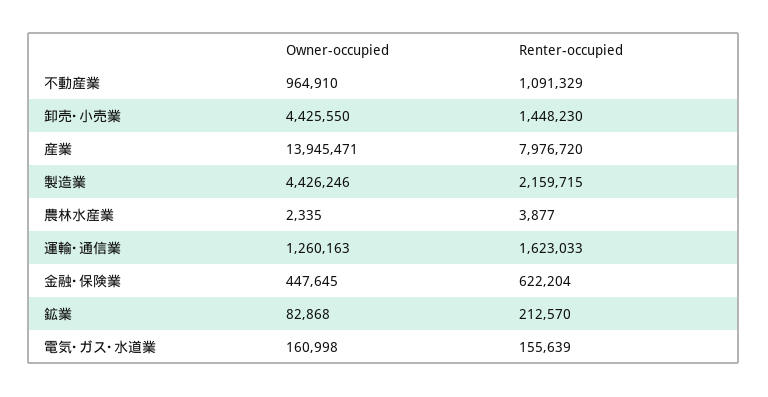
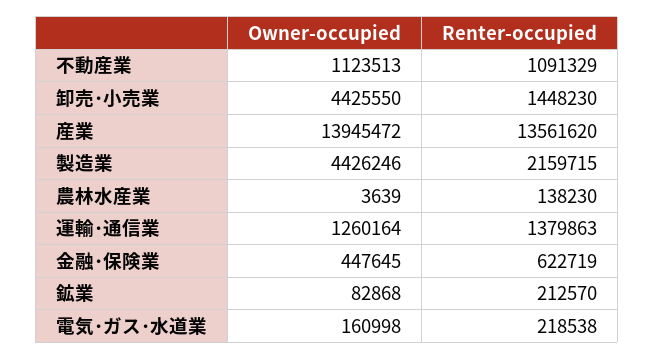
Owner-occupied, 不動産業: 964910 -> 1123513
Owner-occupied, 産業: 13945471 -> 13945472
Renter-occupied, 産業: 7976720 -> 13561620
Owner-occupied, 農林水産業: 2335 -> 3639
Renter-occupied, 農林水産業: 3877 -> 138230
Owner-occupied, 運輸･通信業: 1260163 -> 1260164
Renter-occupied, 運輸･通信業: 1623033 -> 1379863
Renter-occupied, 金融･保険業: 622204 -> 622719
Renter-occupied, 電気･ガス･水道業: 155639 -> 218538

